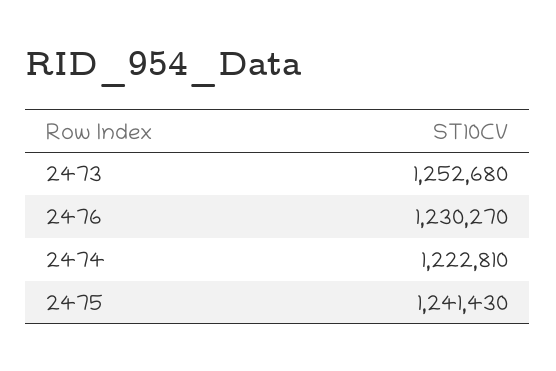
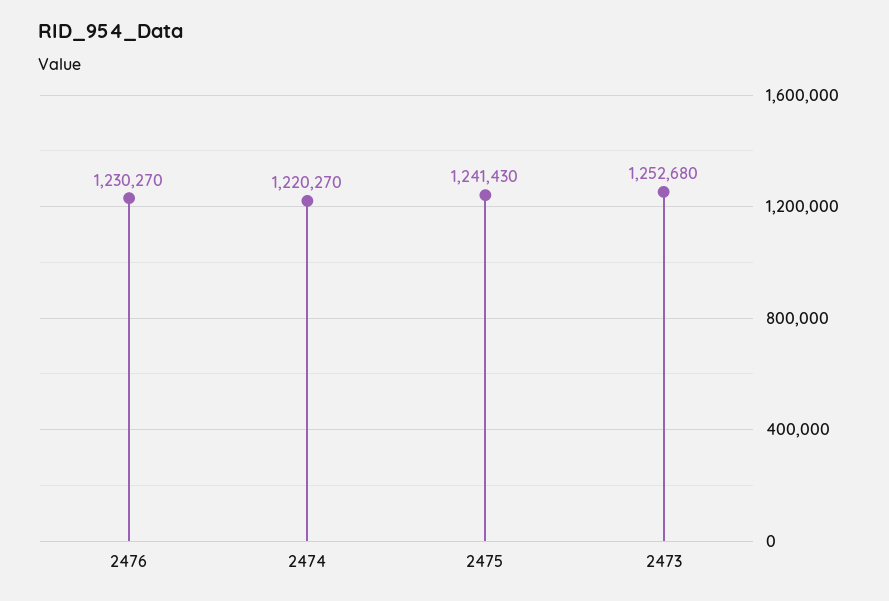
2474: 1222810 -> 1220270

